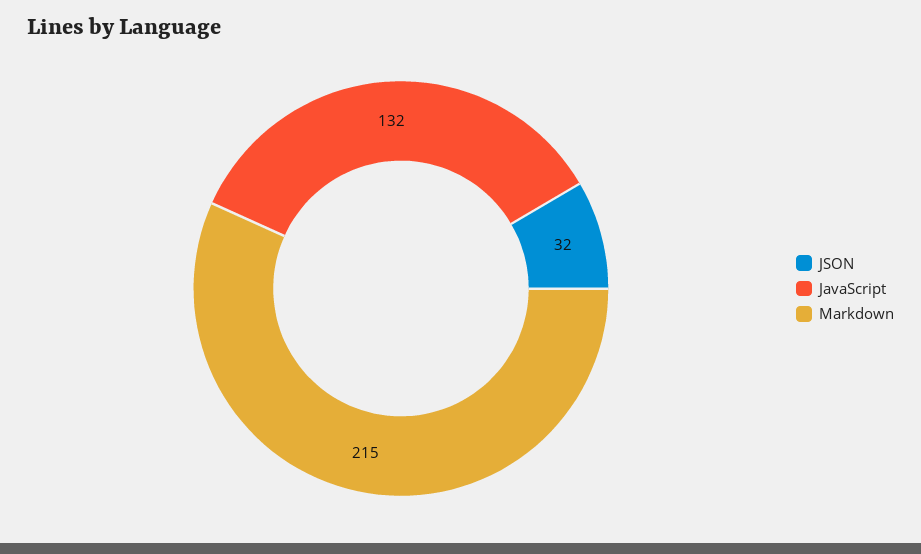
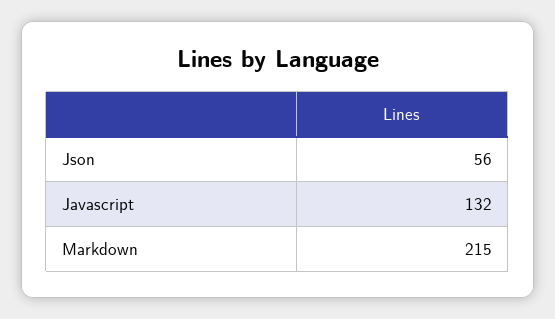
JSON: 32 -> 56

